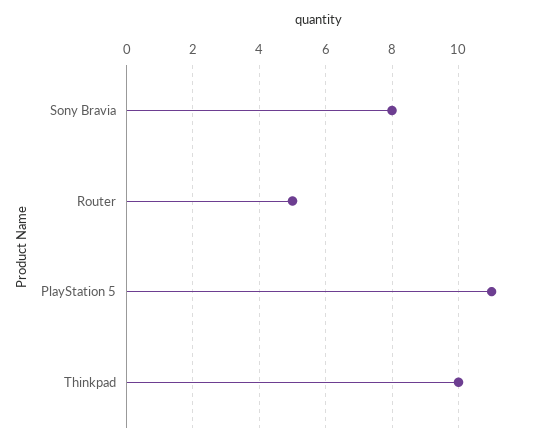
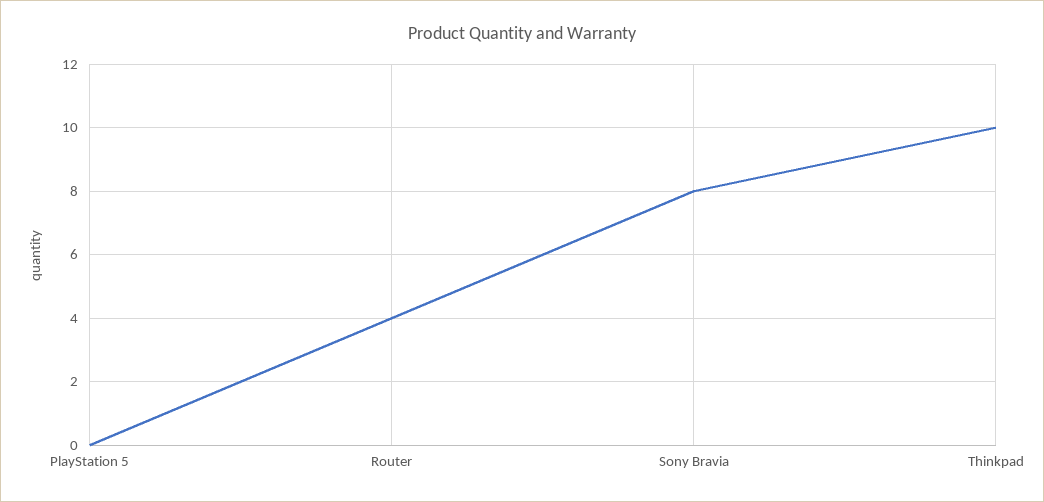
Router: 5 -> 4
PlayStation 5: 11 -> 0

